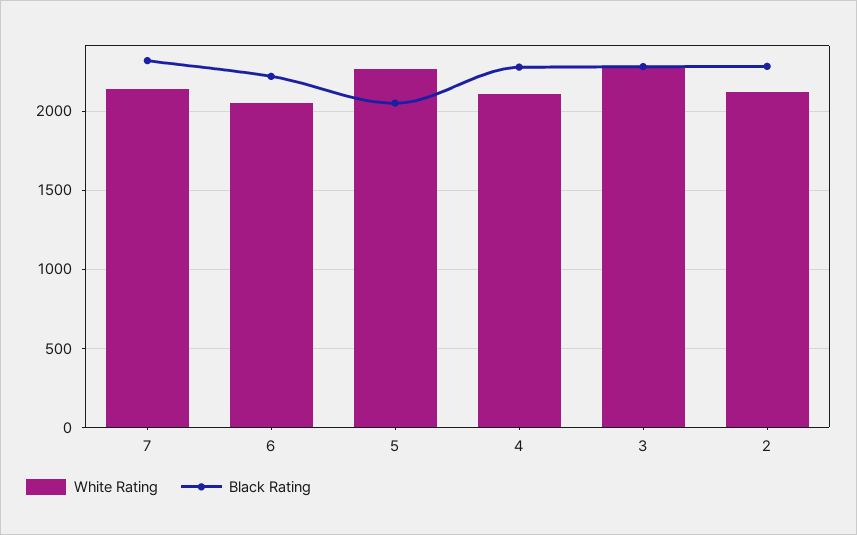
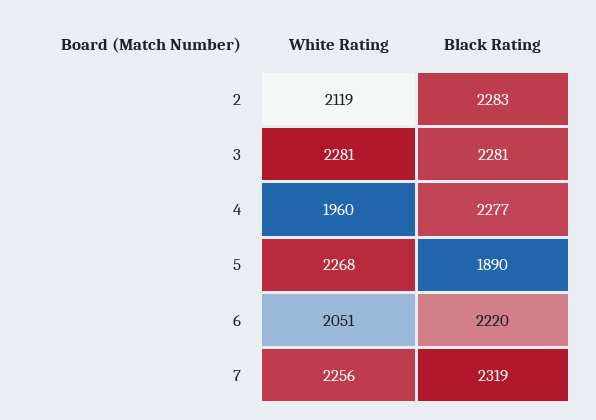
White Rating, 7: 2150 -> 2256
Black Rating, 5: 2050 -> 1890
White Rating, 4: 2100 -> 1960

